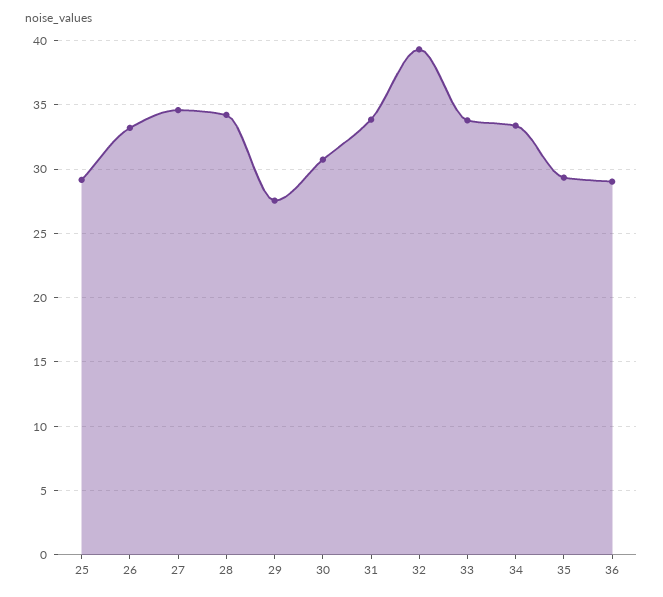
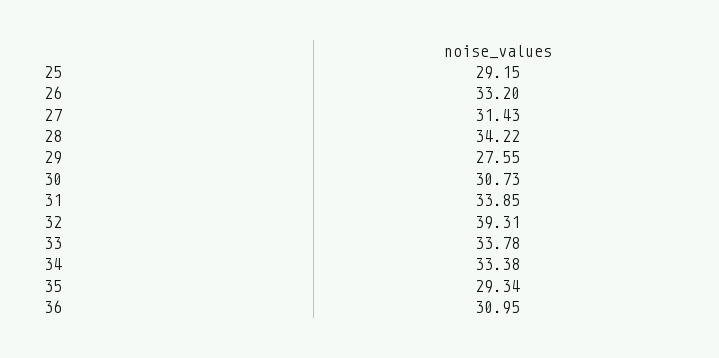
27: 34.5 -> 31.43
36: 29 -> 30.95

